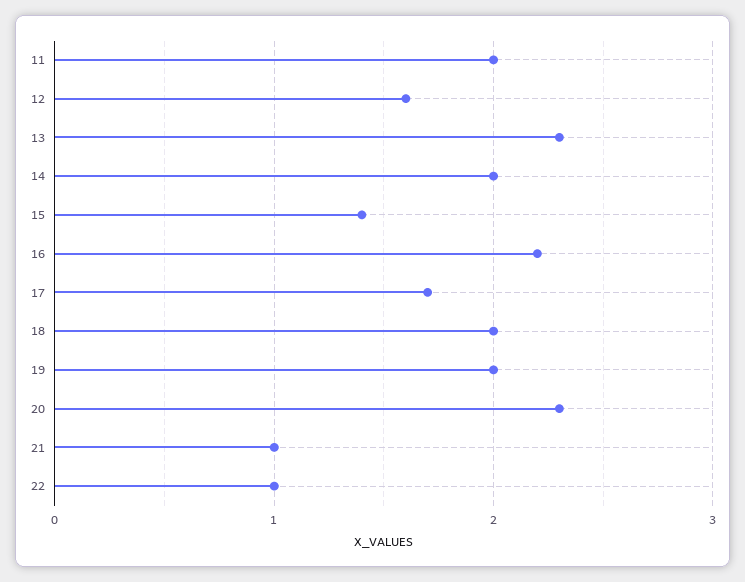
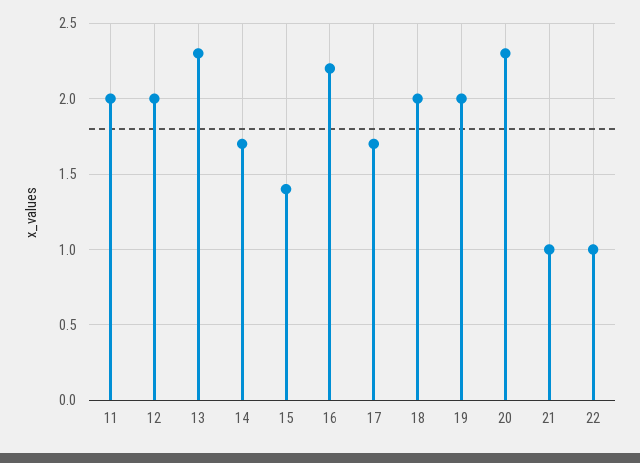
12: 1.6 -> 2
14: 2 -> 1.7

